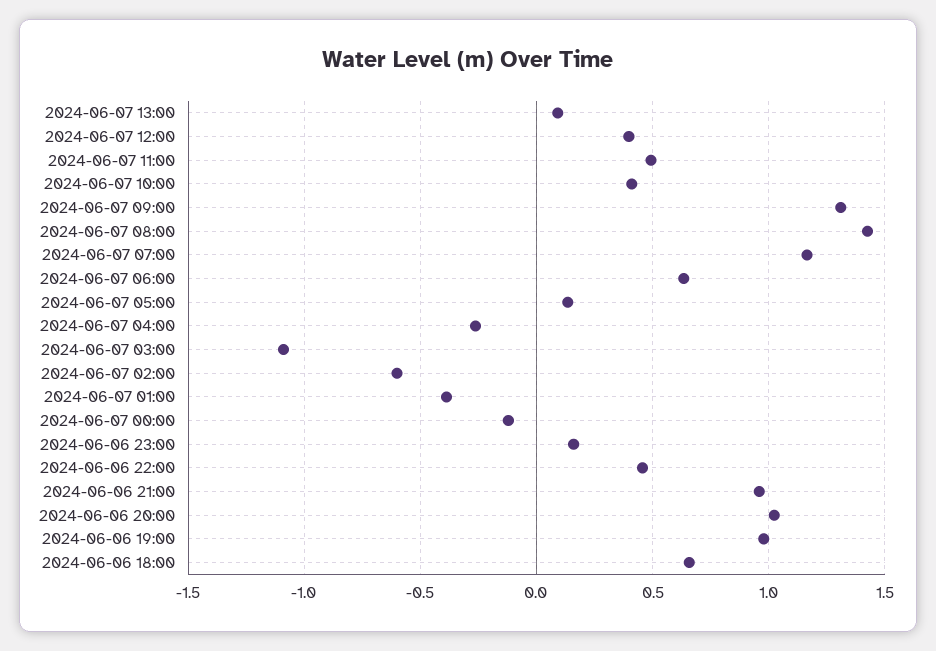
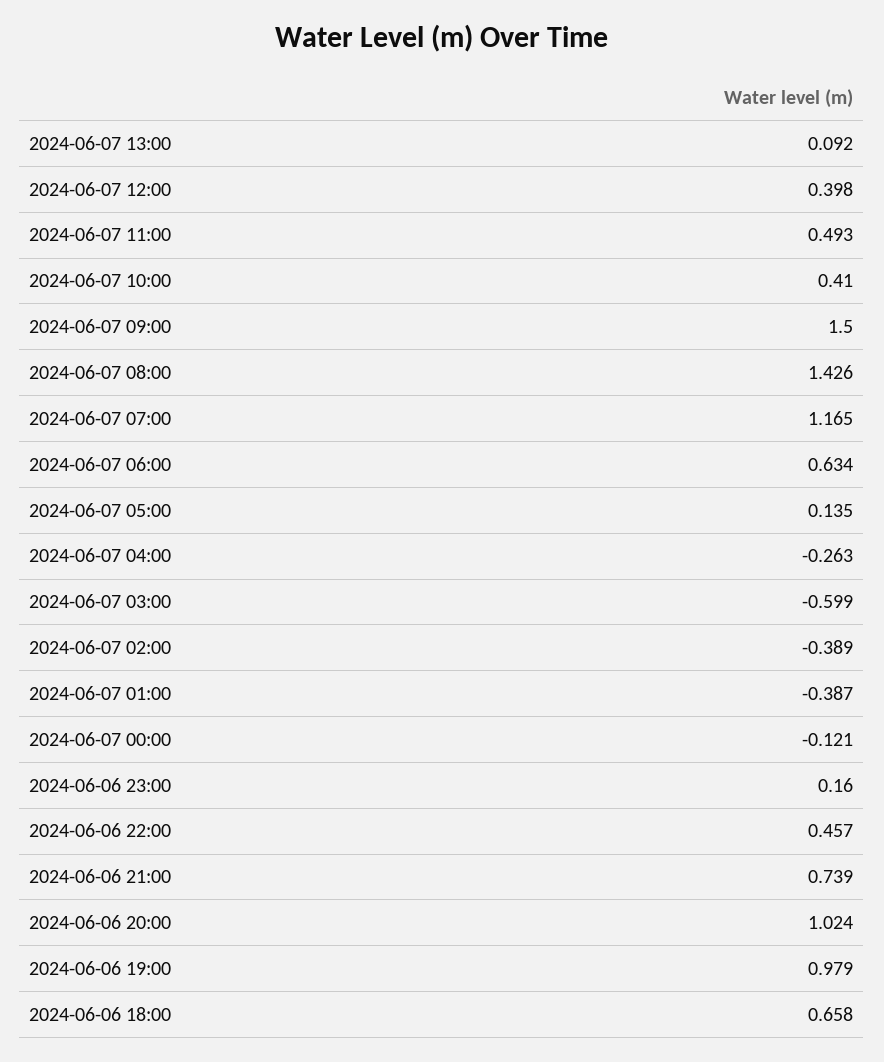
2024-06-07 09:00: 1.3 -> 1.5
2024-06-07 03:00: -1.1 -> -0.599
2024-06-07 02:00: -0.6 -> -0.389
2024-06-06 21:00: 0.95 -> 0.739

